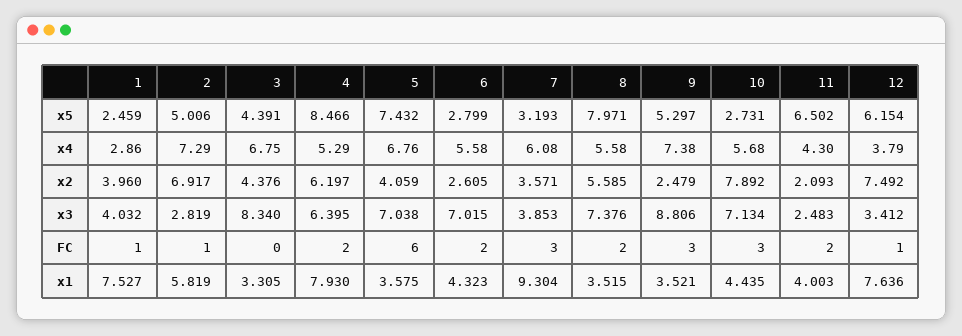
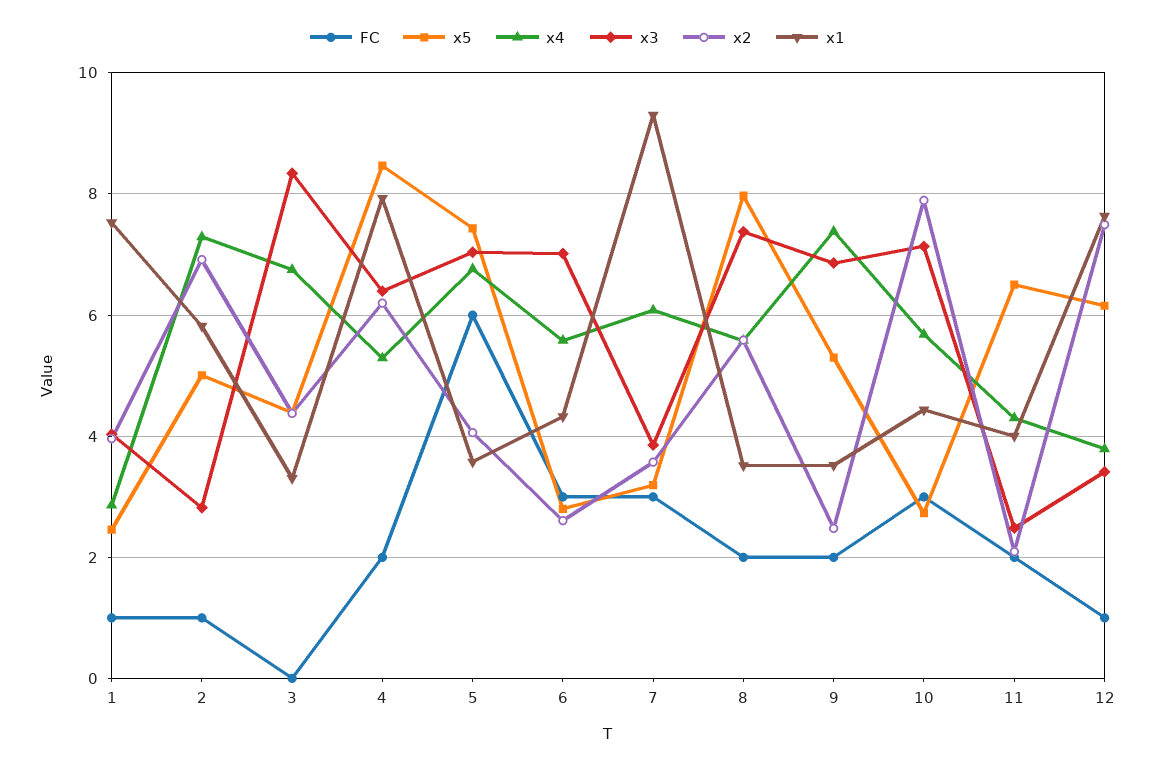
x3, 9: 8.806 -> 6.8
FC, 6: 2 -> 3
FC, 9: 3 -> 2

